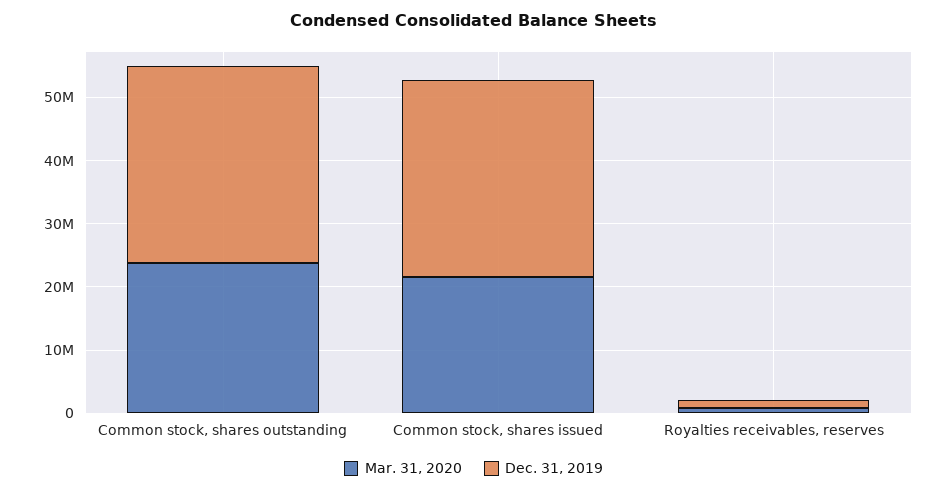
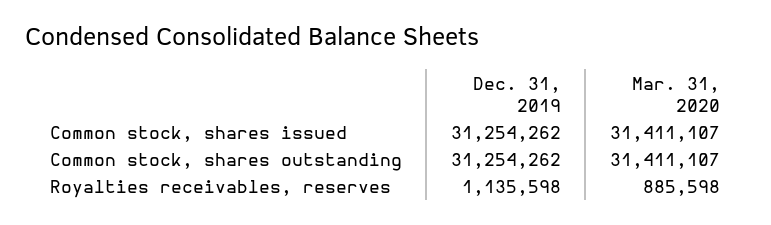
Mar. 31, 2020, Common stock, shares outstanding: 24000000 -> 31411107
Mar. 31, 2020, Common stock, shares issued: 22000000 -> 31411107

